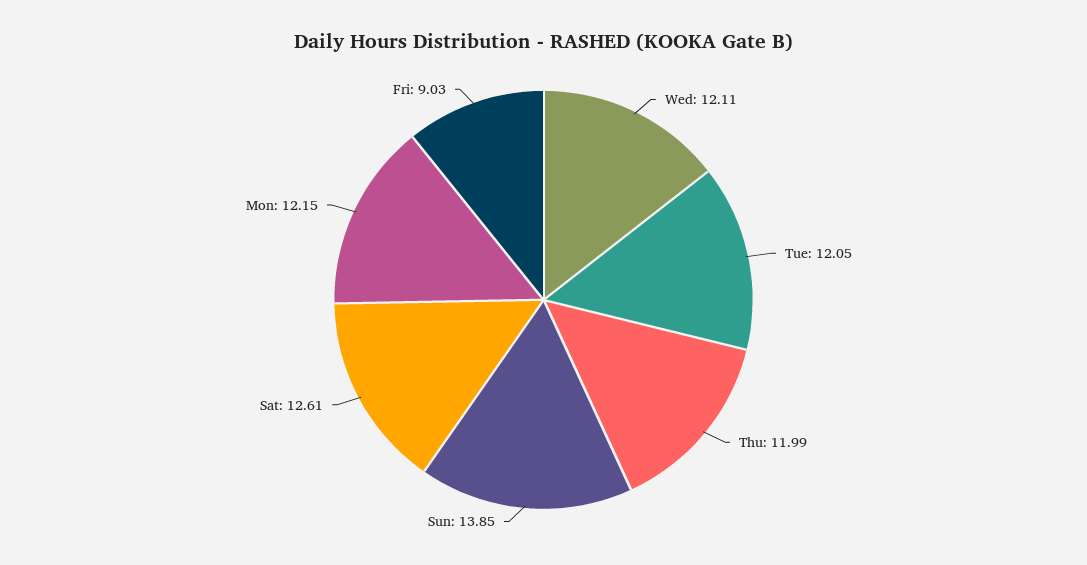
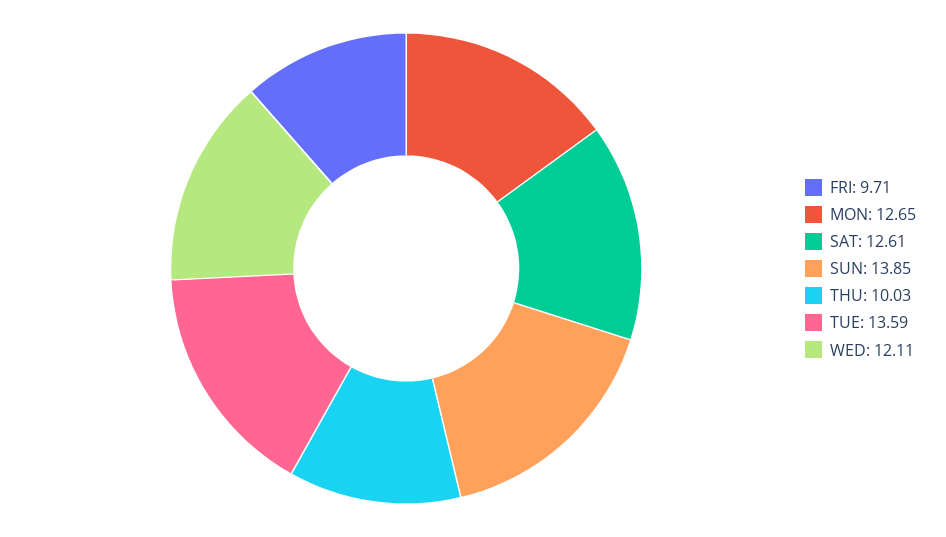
Tue: 12.05 -> 13.59
Thu: 11.99 -> 10.03
Mon: 12.15 -> 12.65
Fri: 9.03 -> 9.71

